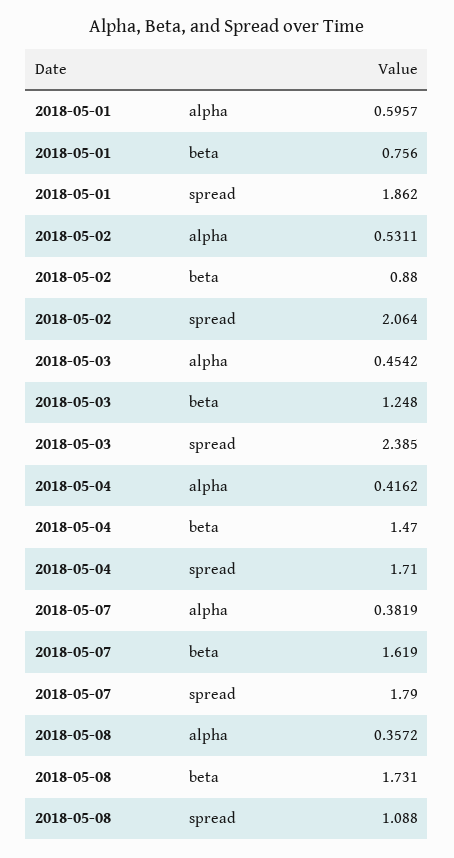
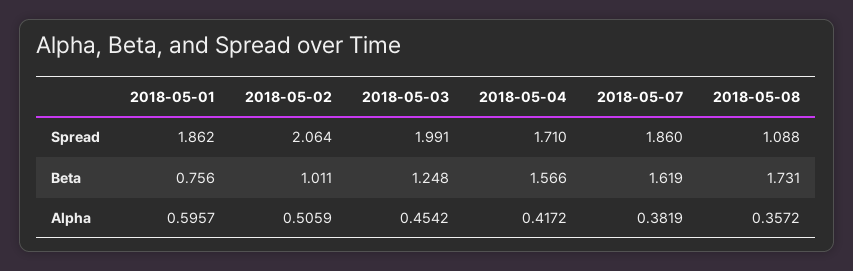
2018-05-02, alpha: 0.5311 -> 0.5059
2018-05-02, beta: 0.88 -> 1.011
2018-05-03, spread: 2.385 -> 1.991
2018-05-04, alpha: 0.4162 -> 0.4172
2018-05-04, beta: 1.47 -> 1.566
2018-05-07, spread: 1.79 -> 1.86

